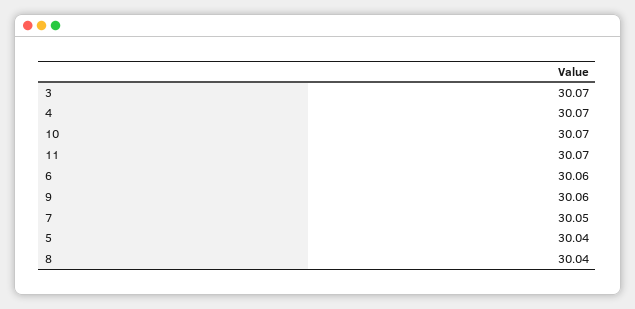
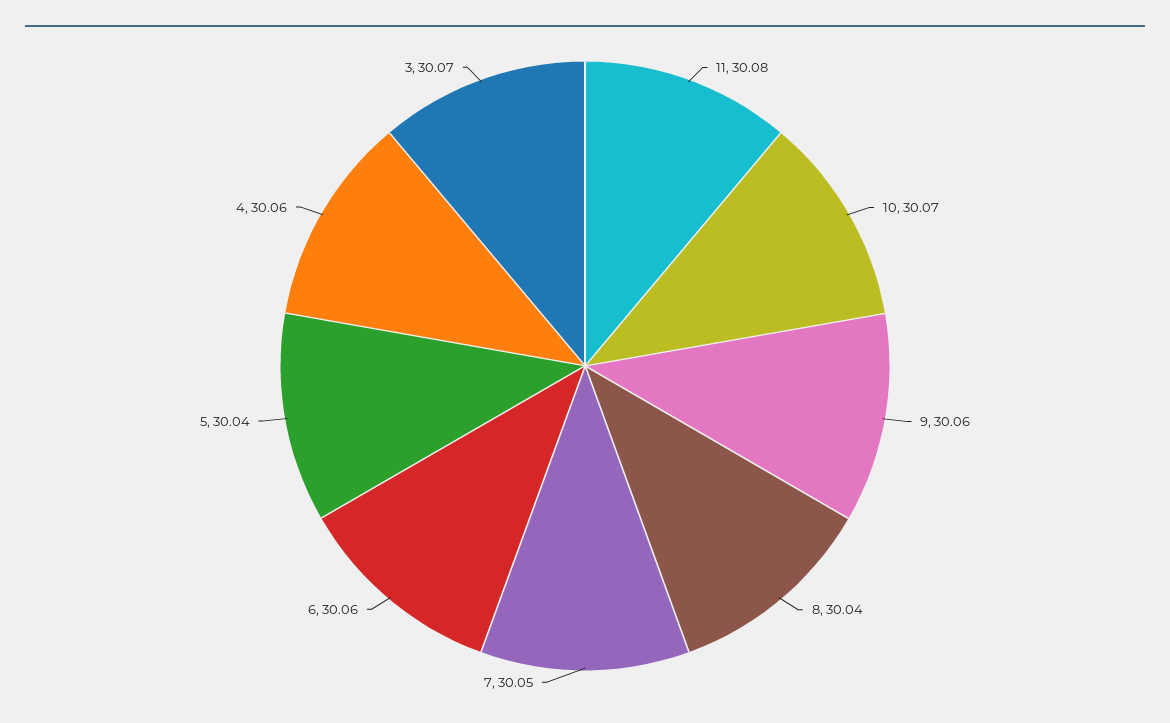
4: 30.07 -> 30.06
11: 30.07 -> 30.08

